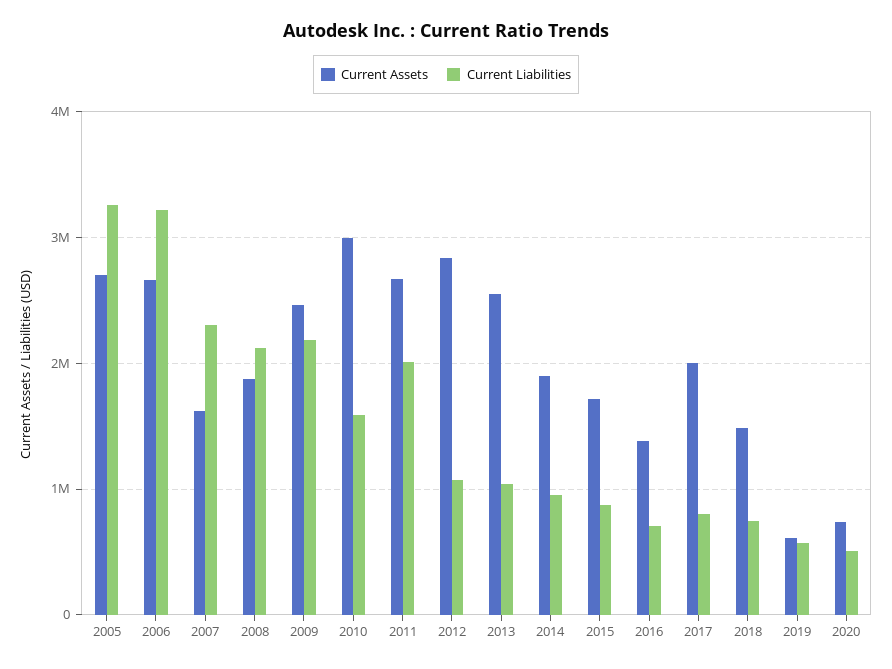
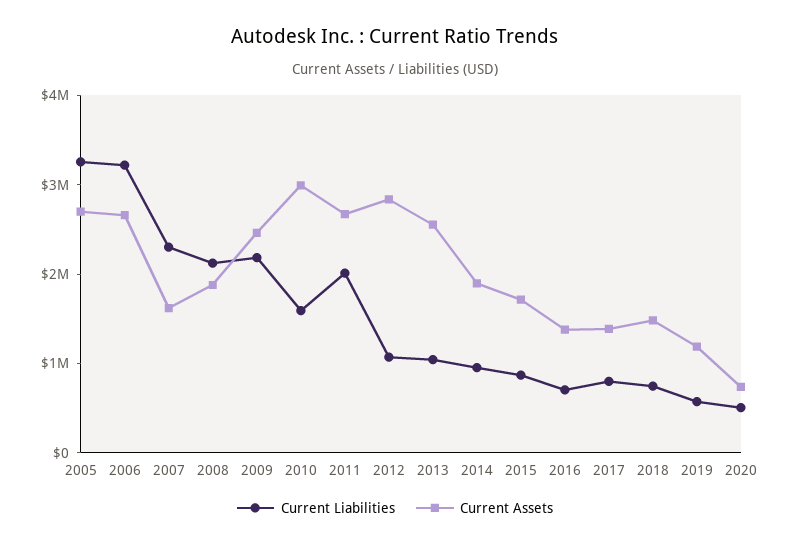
Current Assets, 2017: 2000000 -> 1400000
Current Assets, 2019: 600000 -> 1200000

